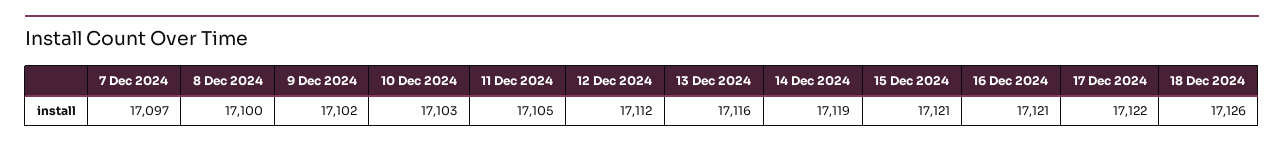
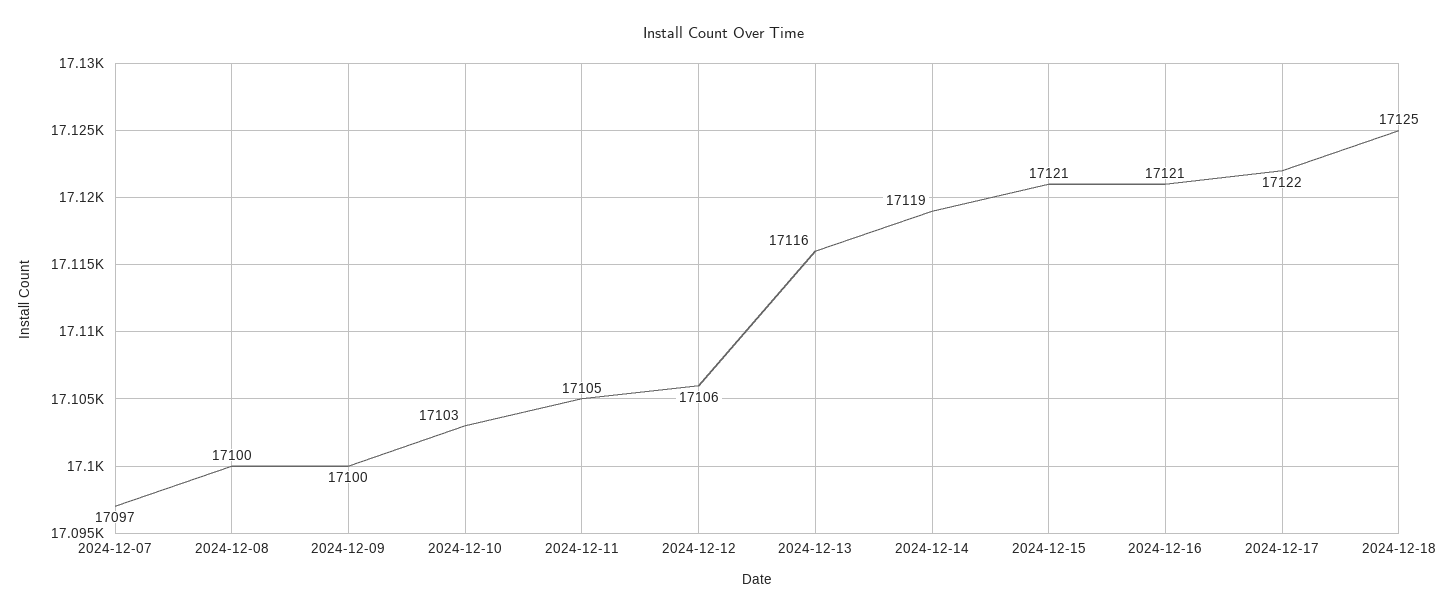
9 Dec 2024: 17102 -> 17100
12 Dec 2024: 17112 -> 17106
18 Dec 2024: 17126 -> 17125

